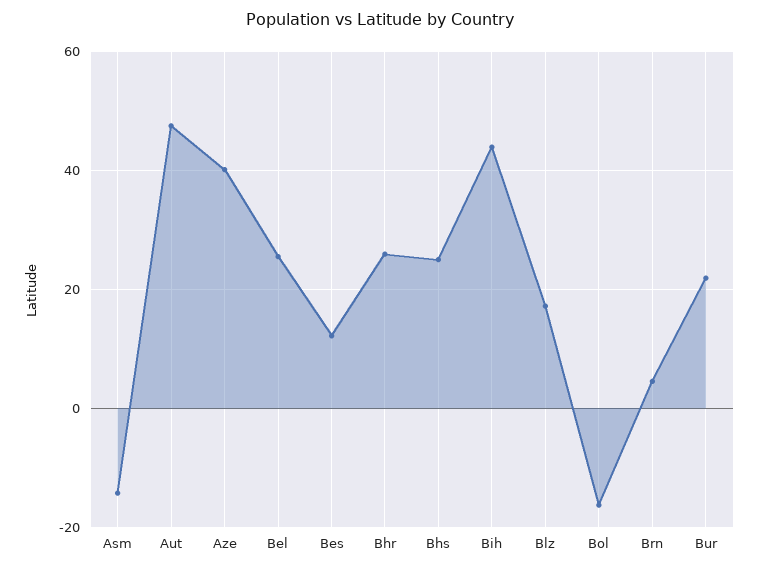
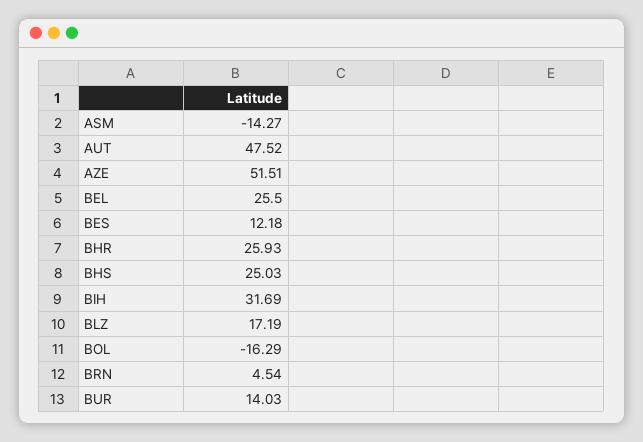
Aze: 40 -> 51.51
Bih: 44 -> 31.69
Bur: 22 -> 14.03

